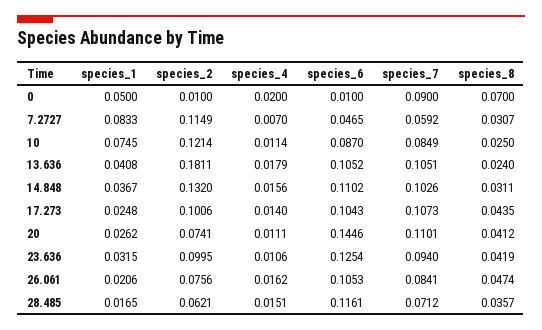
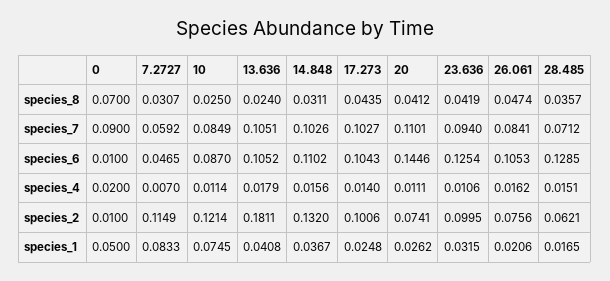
species_7, 17.273: 0.1073 -> 0.1027
species_6, 28.485: 0.1161 -> 0.1285

